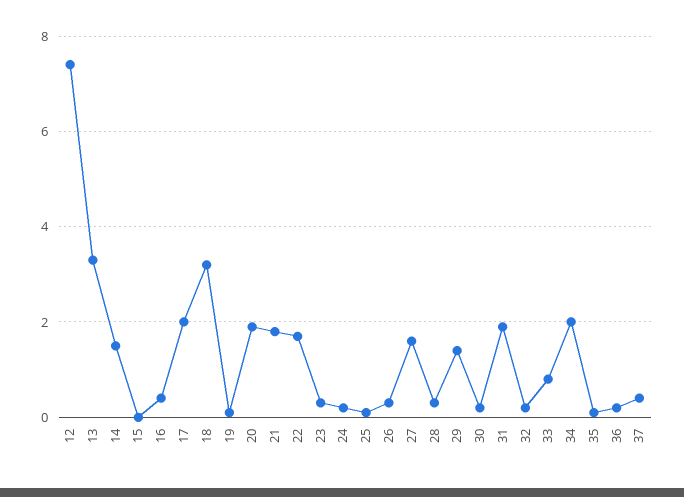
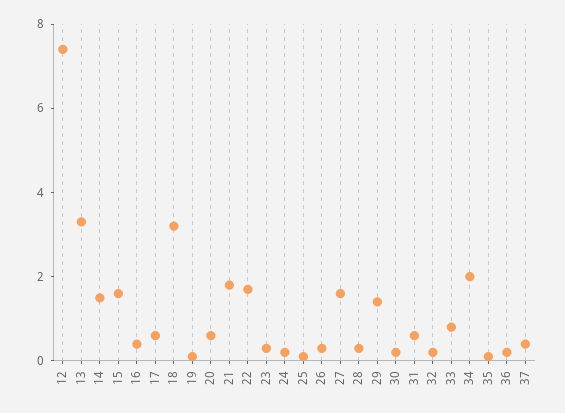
15: 0 -> 1.5
17: 2 -> 0.5
20: 2 -> 0.5
31: 2 -> 0.5

